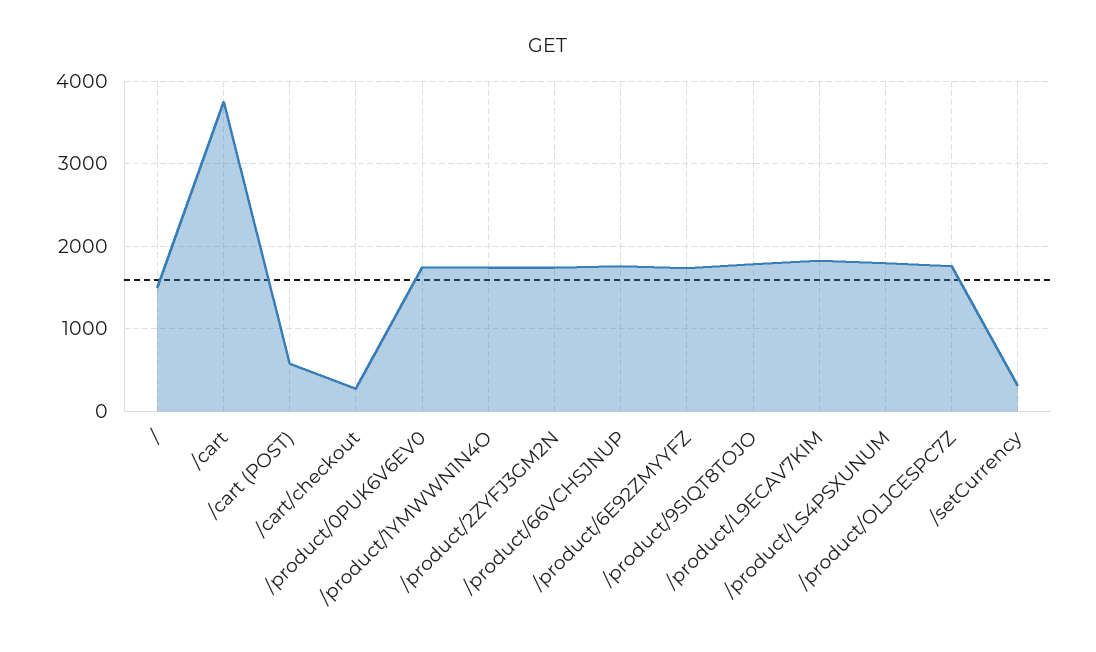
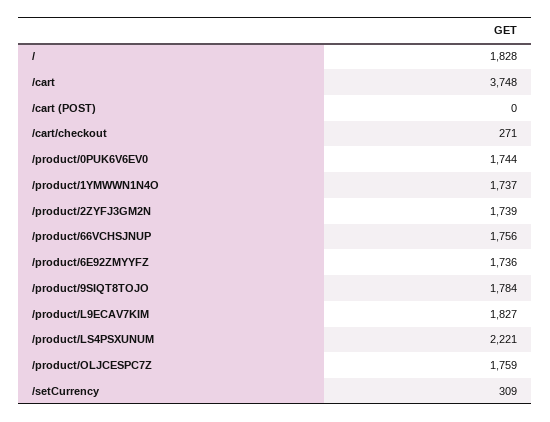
/: 1500 -> 1828
/cart (POST): 600 -> 0
/product/LS4PSXUNUM: 1800 -> 2221

